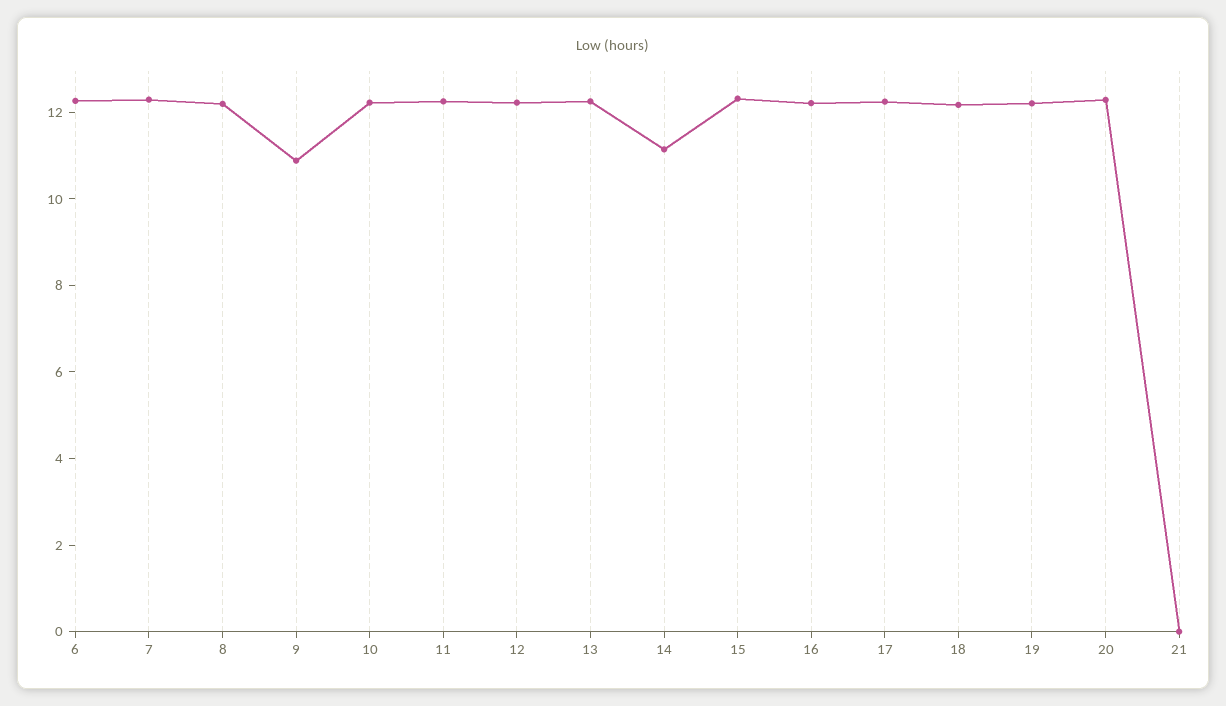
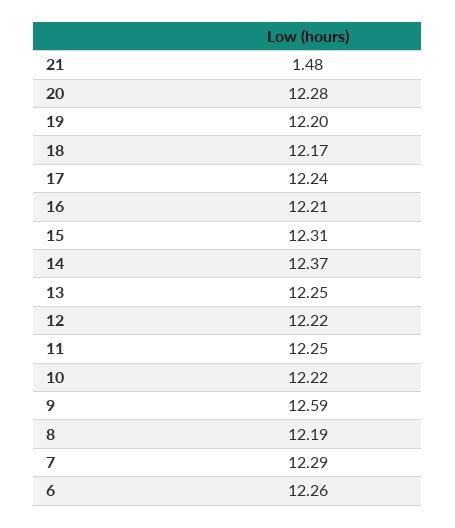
9: 11 -> 12.59
14: 11 -> 12.37
21: 0 -> 1.48

